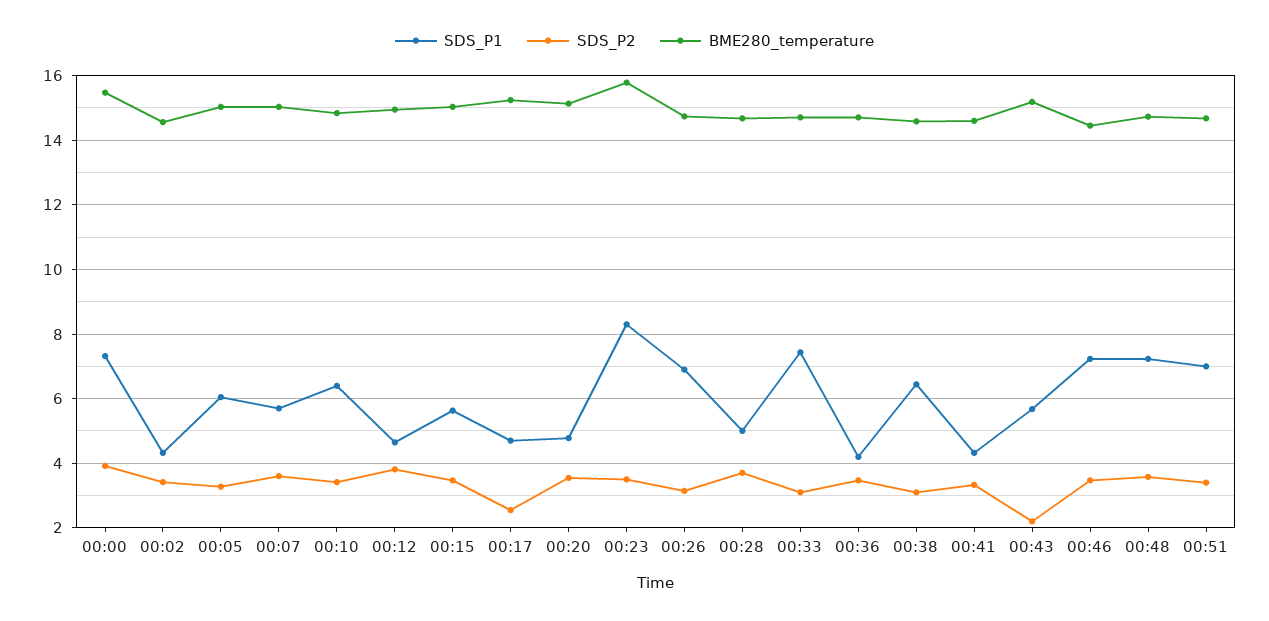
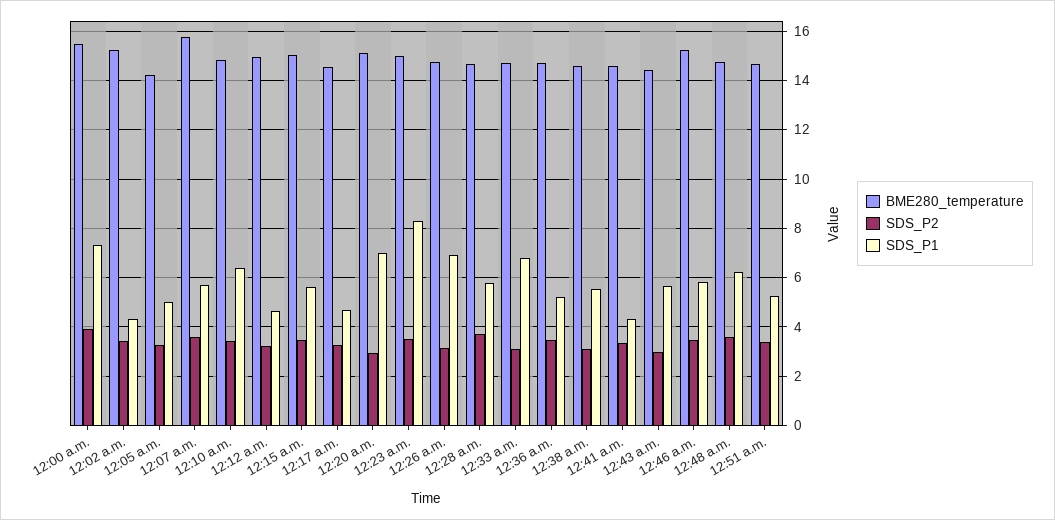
BME280_temperature, 00:02: 14.6 -> 15.25
SDS_P1, 00:05: 6 -> 5
BME280_temperature, 00:05: 15 -> 14.25
BME280_temperature, 00:07: 15 -> 15.75
SDS_P2, 00:12: 3.8 -> 3.25
SDS_P2, 00:17: 2.6 -> 3.25
BME280_temperature, 00:17: 15.2 -> 14.5
SDS_P1, 00:20: 4.8 -> 7
SDS_P2, 00:20: 3.6 -> 3
BME280_temperature, 00:23: 15.8 -> 15
SDS_P1, 00:28: 5 -> 5.75
SDS_P1, 00:33: 7.4 -> 6.75
SDS_P1, 00:36: 4.2 -> 5.25
SDS_P1, 00:38: 6.4 -> 5.5
SDS_P2, 00:43: 2.2 -> 3
BME280_temperature, 00:43: 15.2 -> 14.5
SDS_P1, 00:46: 7.2 -> 5.75
BME280_temperature, 00:46: 14.4 -> 15.25
SDS_P1, 00:48: 7.2 -> 6.25
SDS_P1, 00:51: 7 -> 5.25

